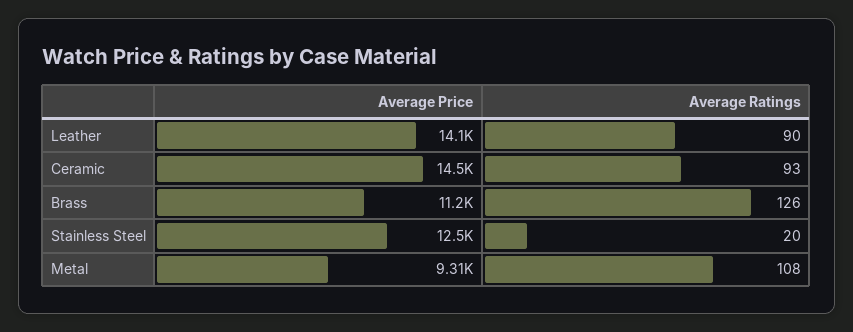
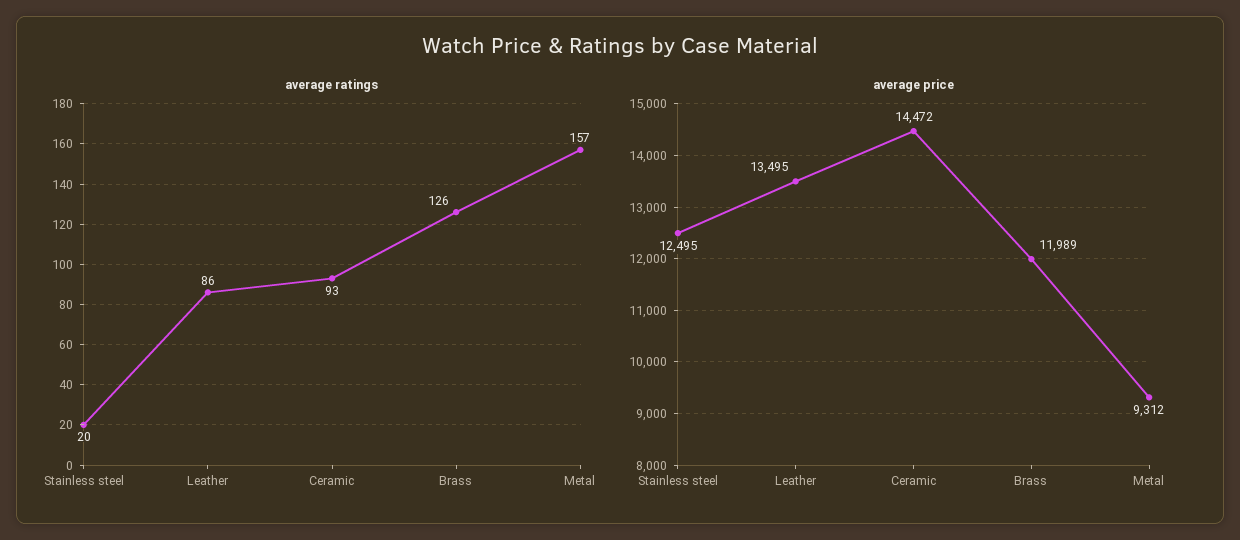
Average Price, Leather: 14100 -> 13495
Average Ratings, Leather: 90 -> 86
Average Price, Brass: 11200 -> 11989
Average Ratings, Metal: 108 -> 157

